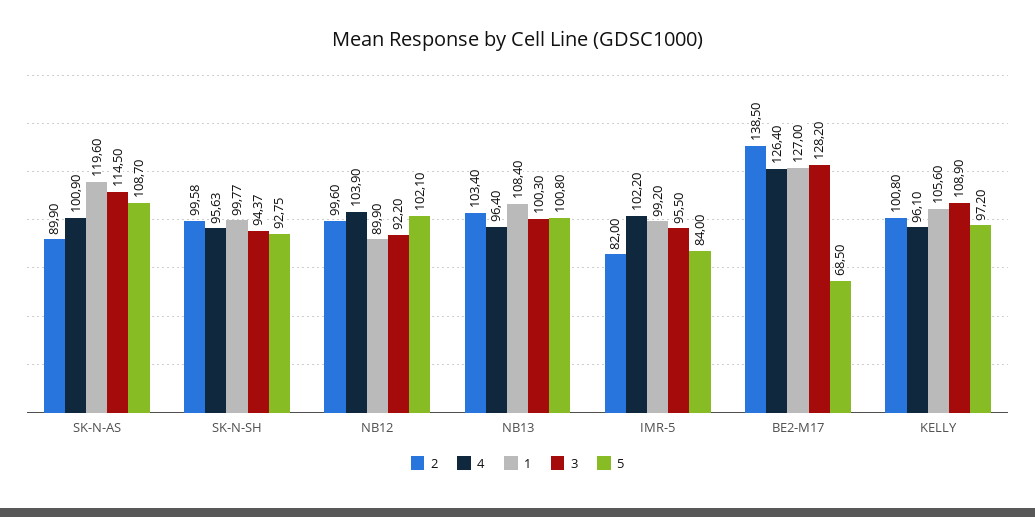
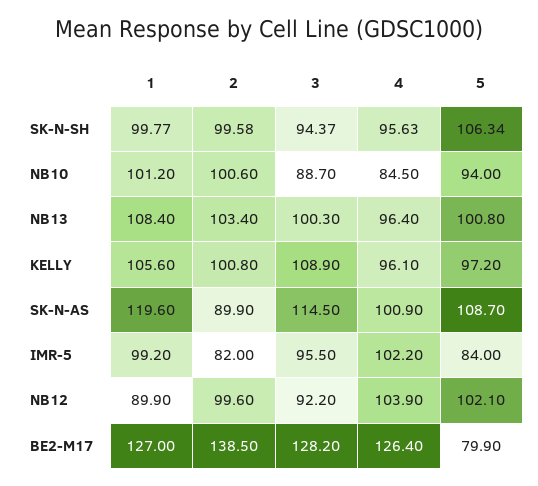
5, SK-N-SH: 92.75 -> 106.34
5, BE2-M17: 68.5 -> 79.9
1, NB10: none -> 101.2
2, NB10: none -> 100.6
3, NB10: none -> 88.7
4, NB10: none -> 84.5
5, NB10: none -> 94

